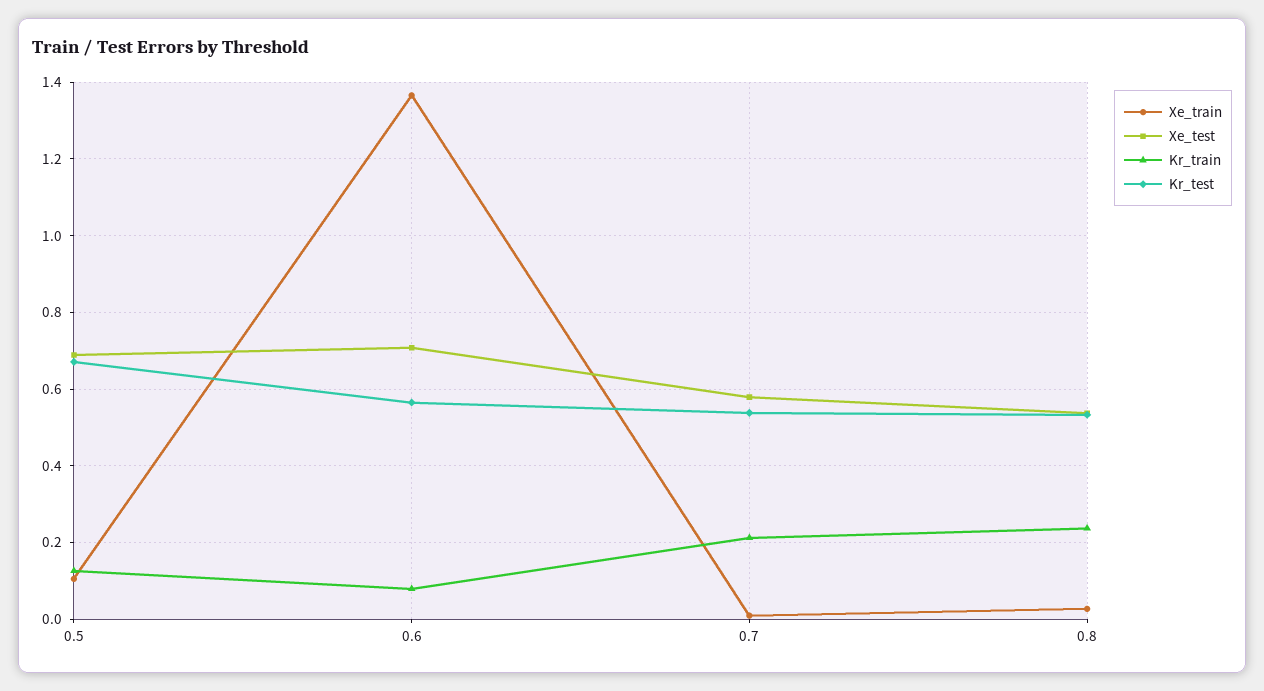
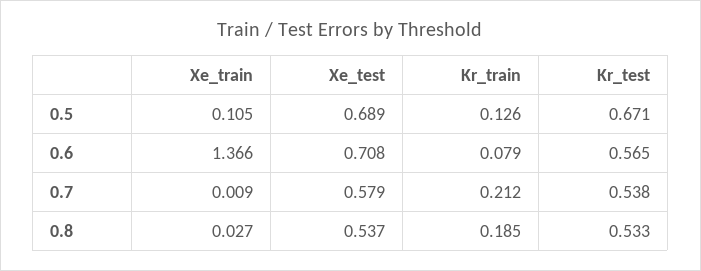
Kr_train, 0.8: 0.24 -> 0.185

